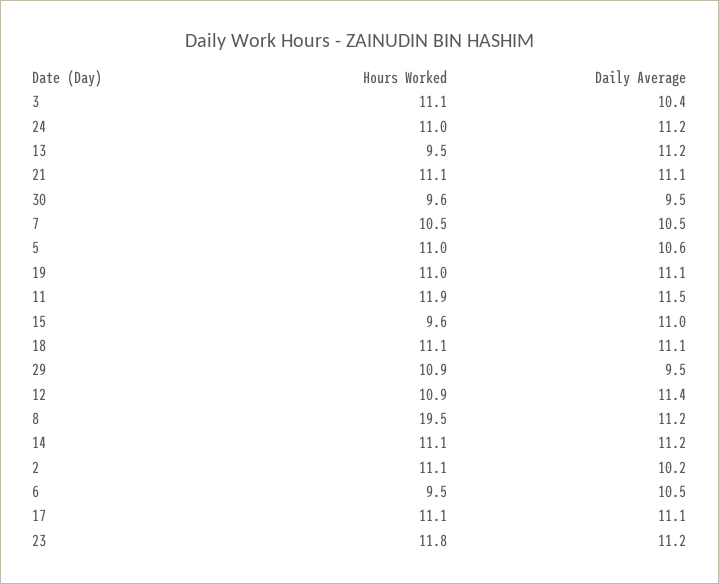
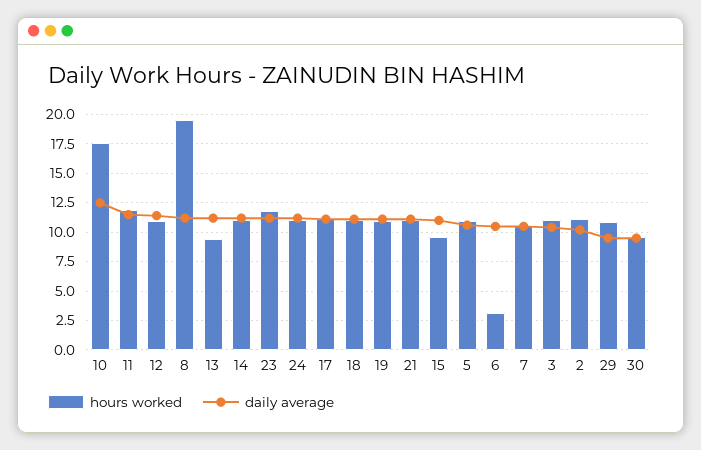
Hours Worked, 6: 9.5 -> 2.5
Hours Worked, 10: none -> 17.5
Daily Average, 10: none -> 12.5

